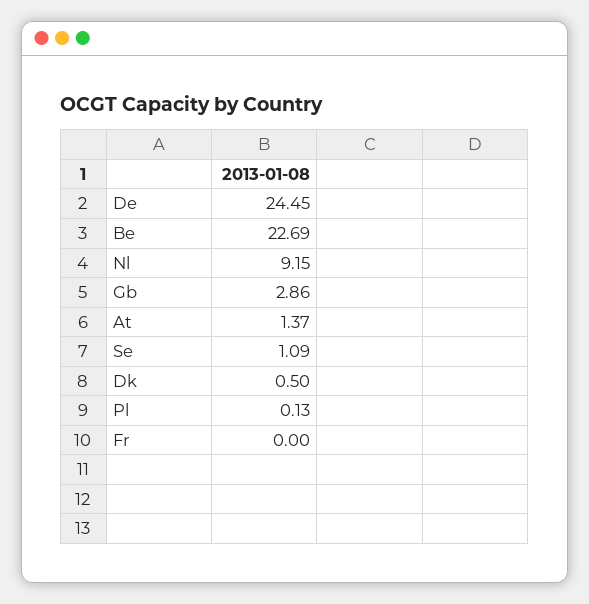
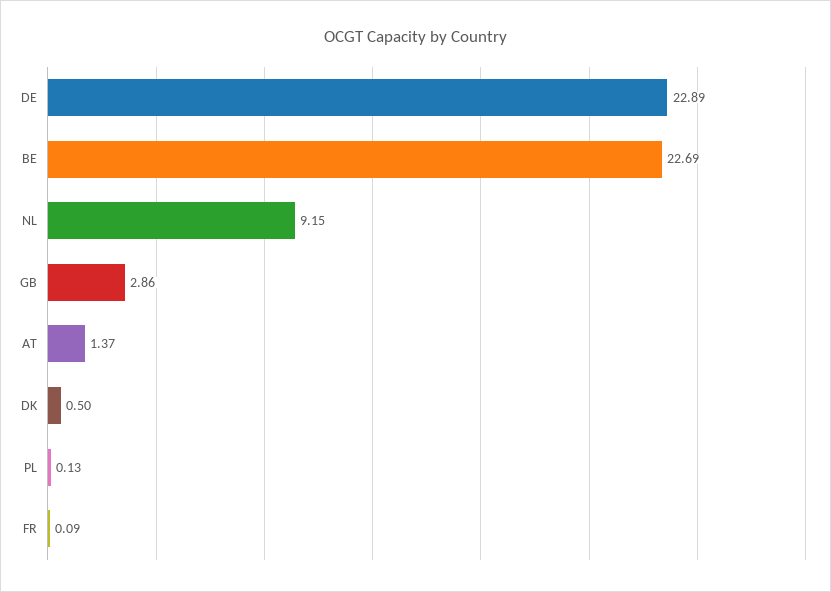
De: 24.45 -> 22.89
Se: 1.09 -> none
Fr: 0 -> 0.09

